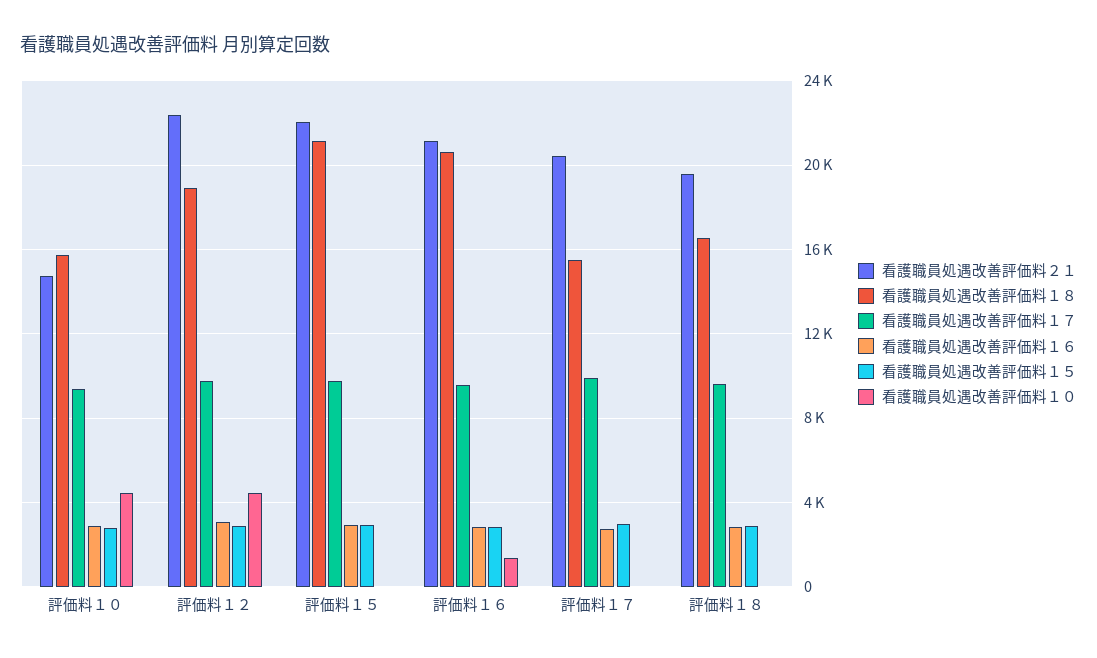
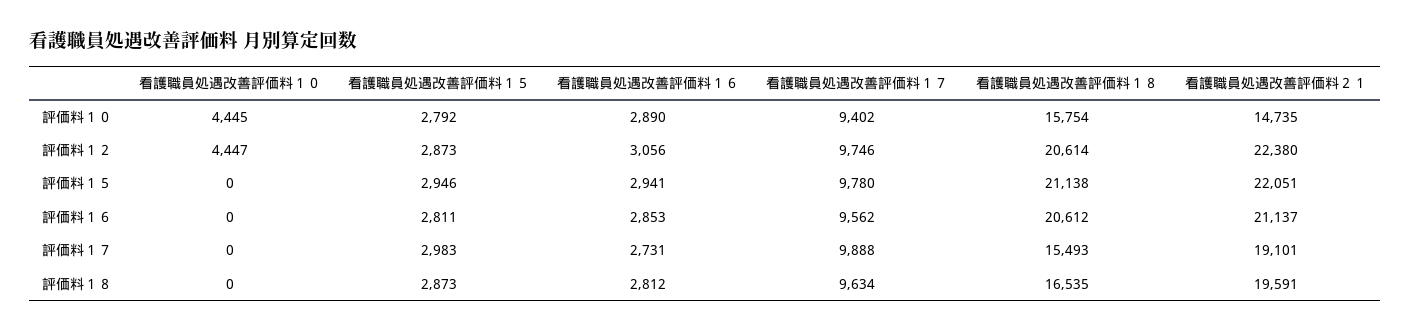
看護職員処遇改善評価料１８, 評価料１２: 19000 -> 20614
看護職員処遇改善評価料１０, 評価料１６: 1500 -> 0
看護職員処遇改善評価料２１, 評価料１７: 20500 -> 19101

